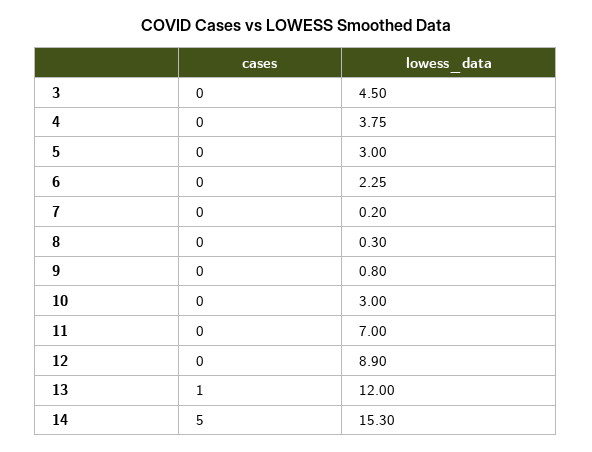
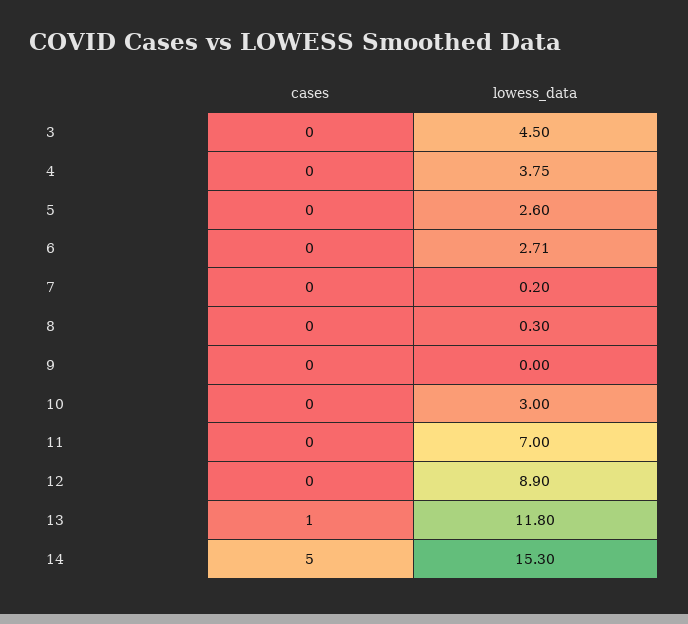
lowess_data, 5: 3 -> 2.6
lowess_data, 6: 2.25 -> 2.71
lowess_data, 9: 0.8 -> 0
lowess_data, 13: 12 -> 11.8

